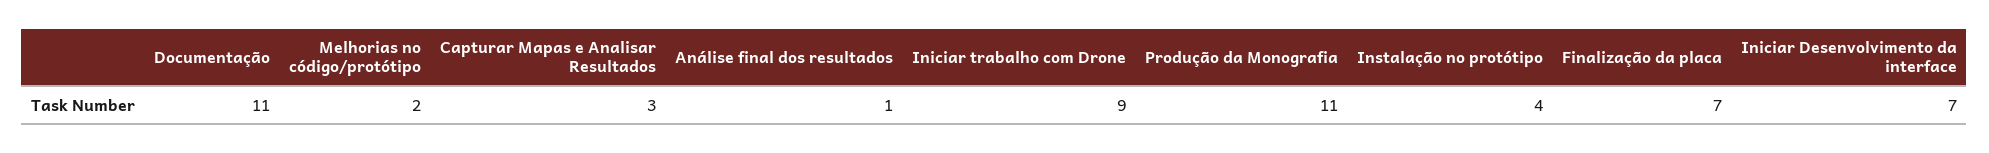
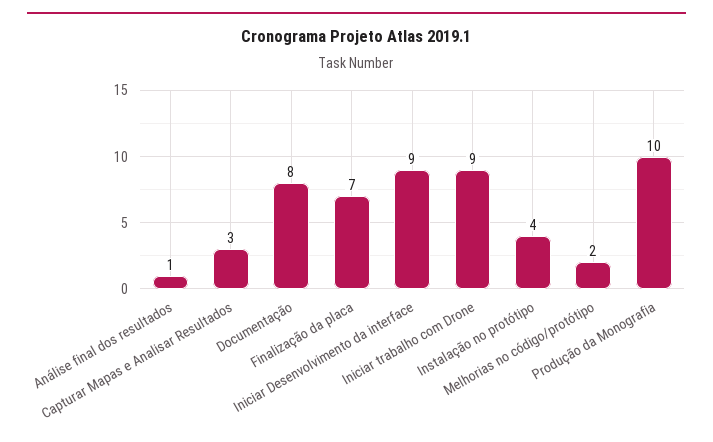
Documentação: 11 -> 8
Produção da Monografia: 11 -> 10
Iniciar Desenvolvimento da interface: 7 -> 9

